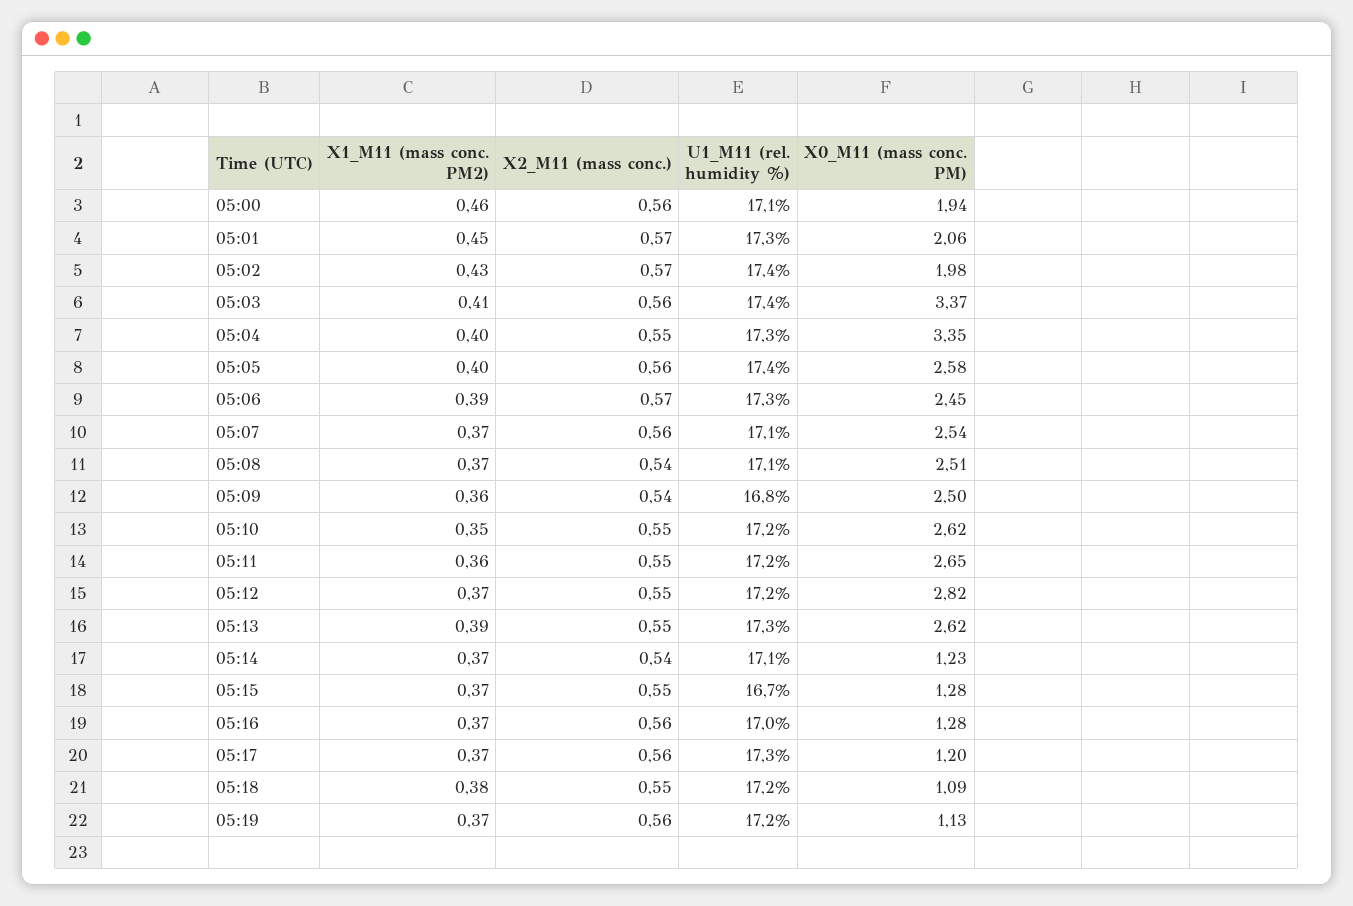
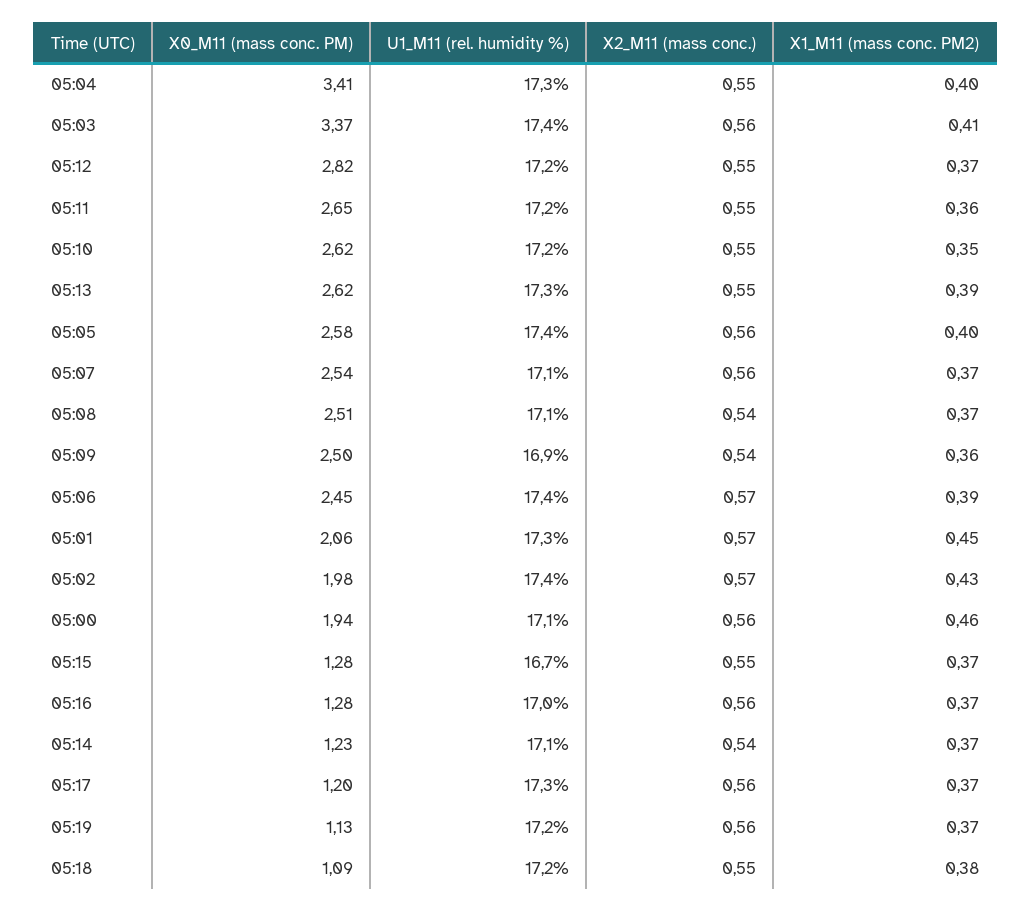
X0_M11 (mass conc. PM), 05:04: 3.35 -> 3.41
U1_M11 (rel. humidity %), 05:06: 17.3 -> 17.4
U1_M11 (rel. humidity %), 05:09: 16.8 -> 16.9

